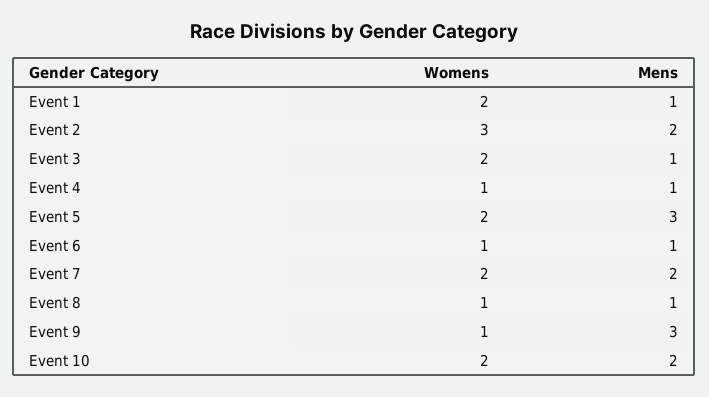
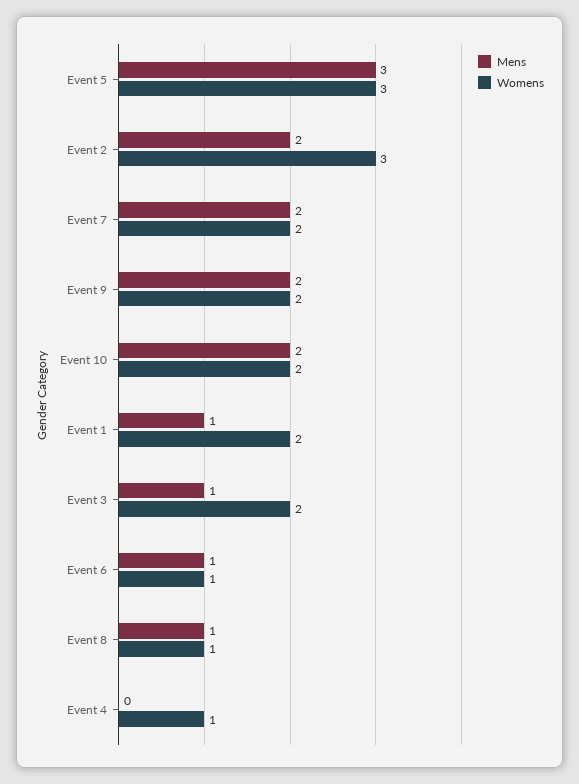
Mens, Event 4: 1 -> 0
Womens, Event 5: 2 -> 3
Womens, Event 9: 1 -> 2
Mens, Event 9: 3 -> 2

